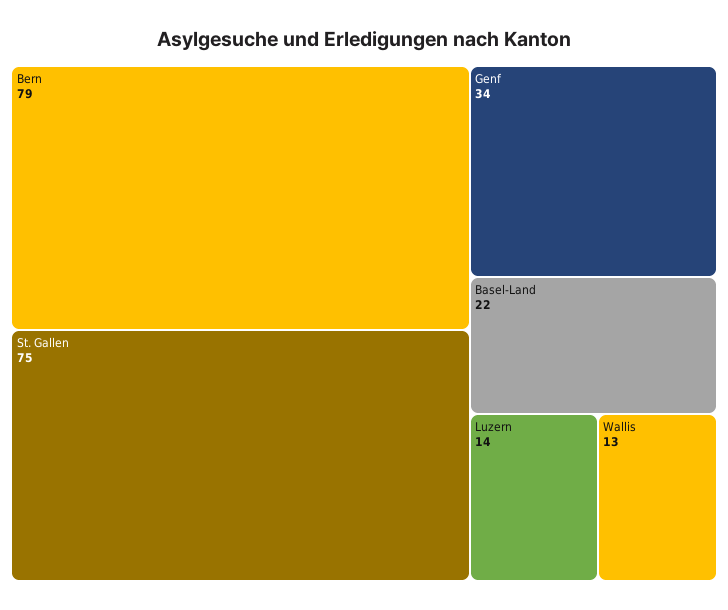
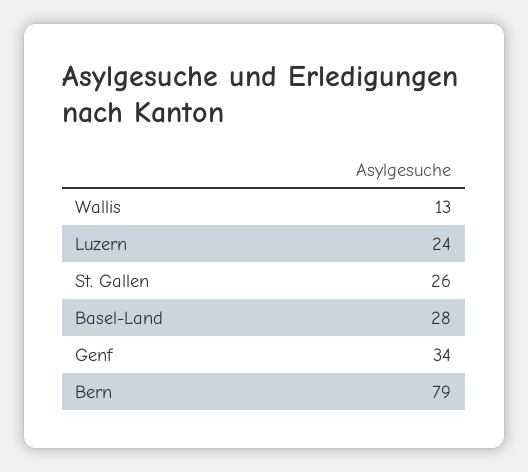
St. Gallen: 75 -> 26
Basel-Land: 22 -> 28
Luzern: 14 -> 24

